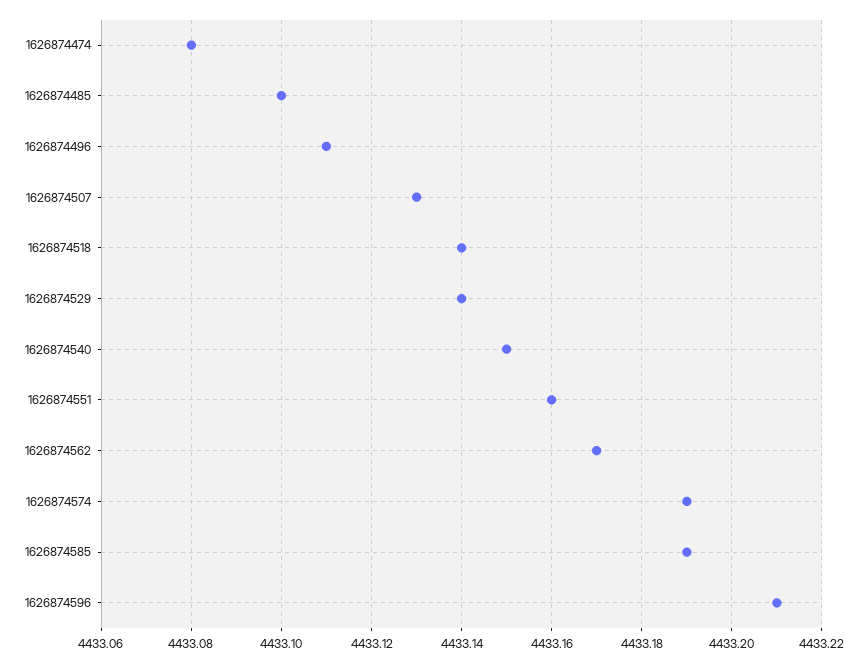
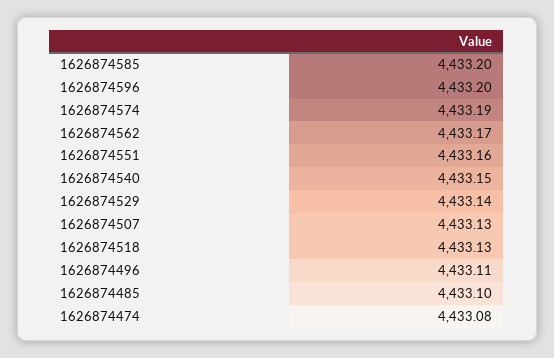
1626874518: 4433.14 -> 4433.13
1626874585: 4433.19 -> 4433.2
1626874596: 4433.21 -> 4433.2

